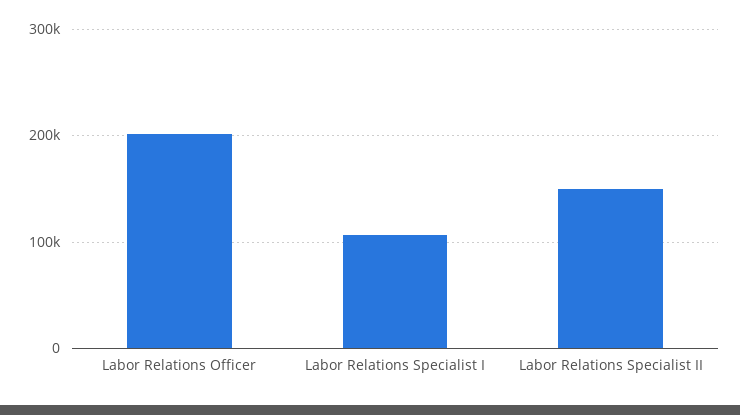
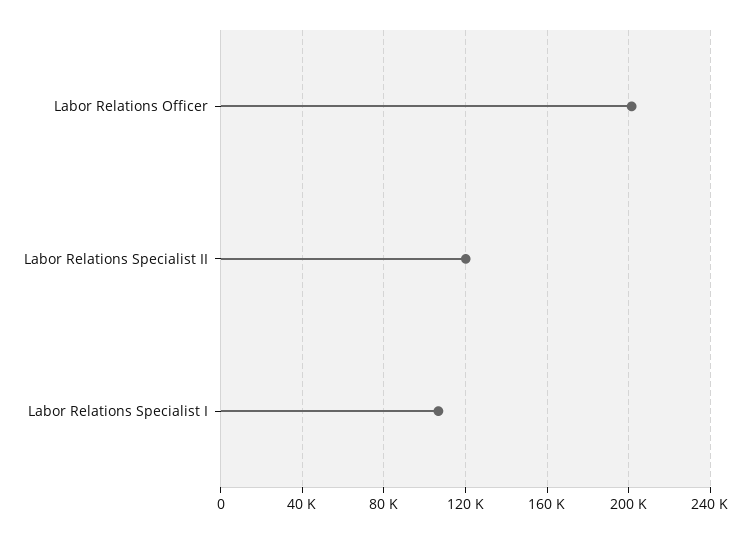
Labor Relations Specialist II: 150000 -> 120000

